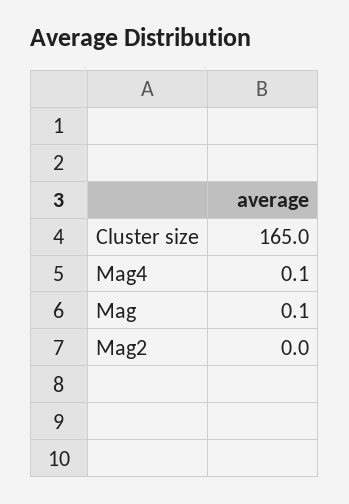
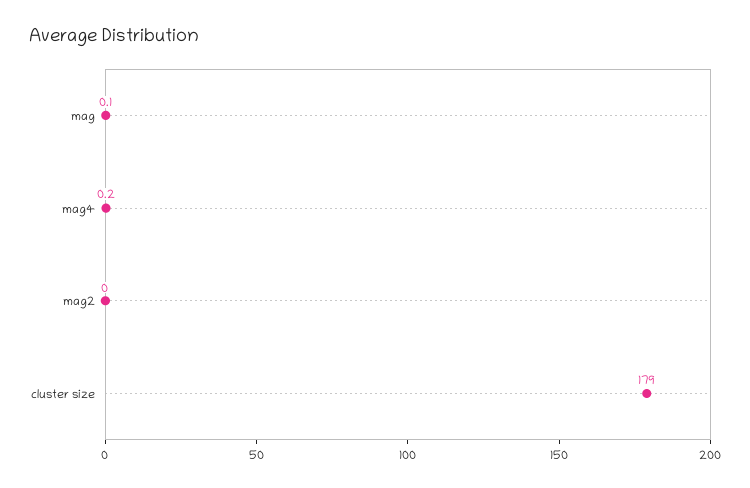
Cluster size: 165 -> 179
Mag4: 0.1 -> 0.2

